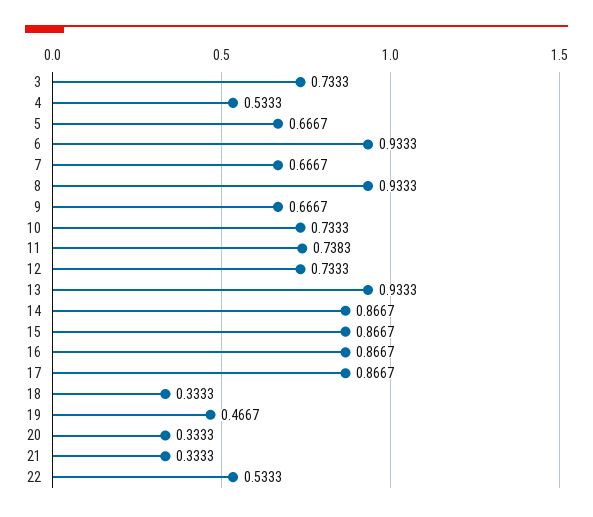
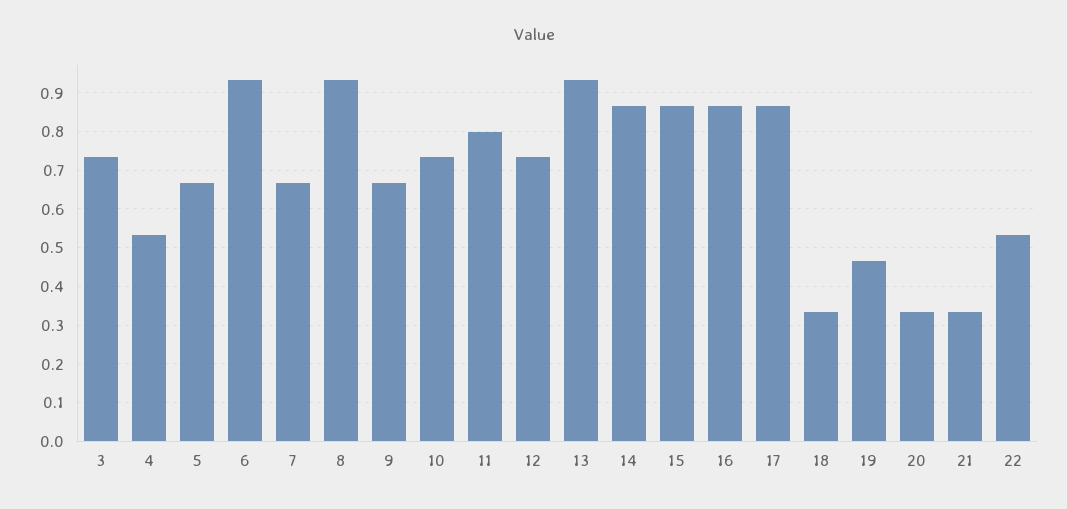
11: 0.7383 -> 0.8

